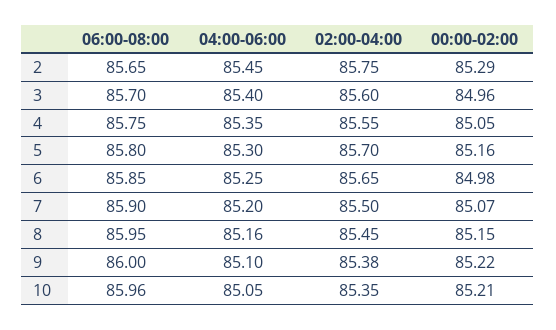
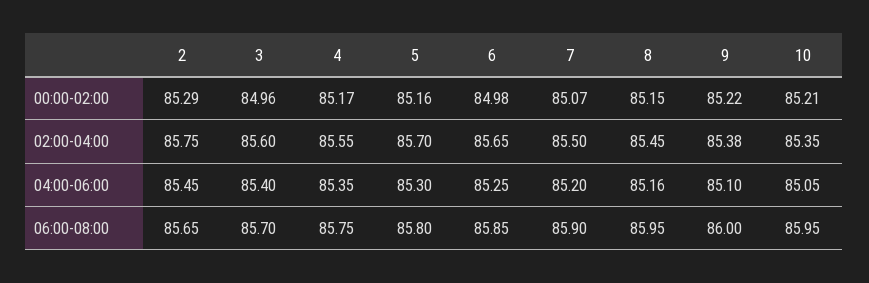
00:00-02:00, 4: 85.05 -> 85.17
06:00-08:00, 10: 85.96 -> 85.95

